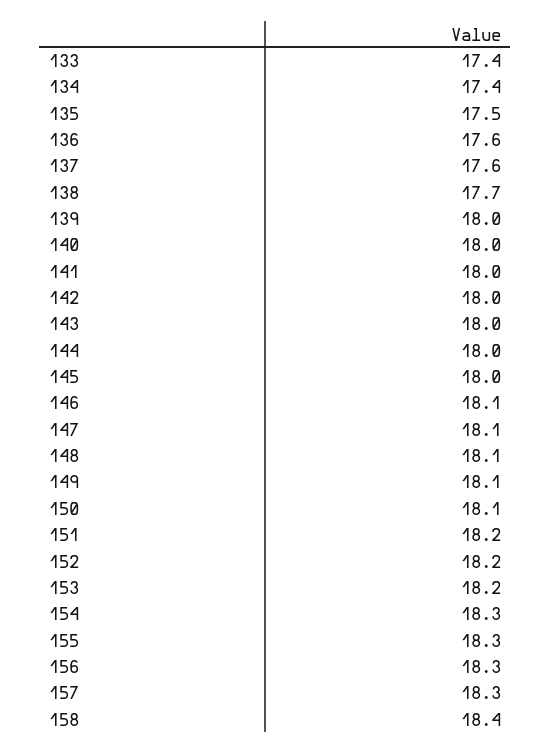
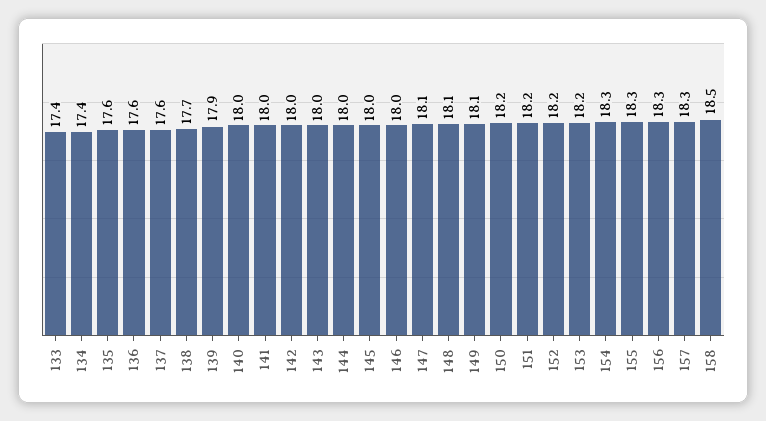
135: 17.5 -> 17.6
139: 18 -> 17.9
146: 18.1 -> 18
150: 18.1 -> 18.2
158: 18.4 -> 18.5

